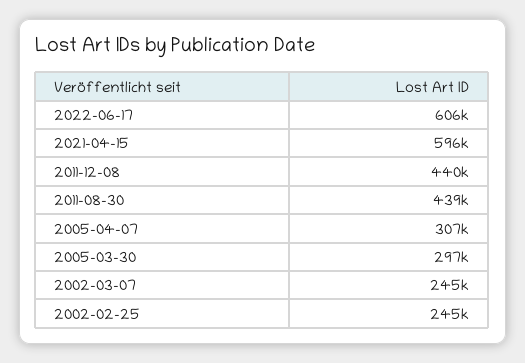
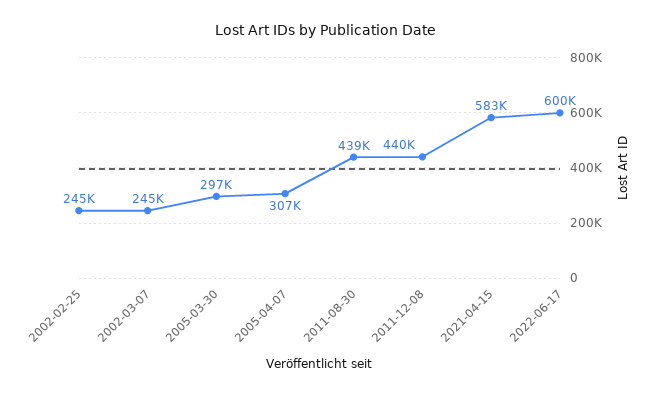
2022-06-17: 606000 -> 600000
2021-04-15: 596000 -> 583000

